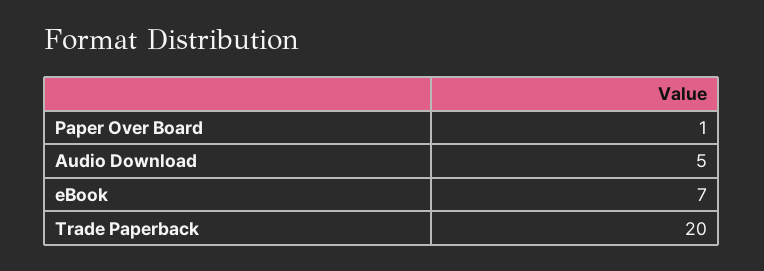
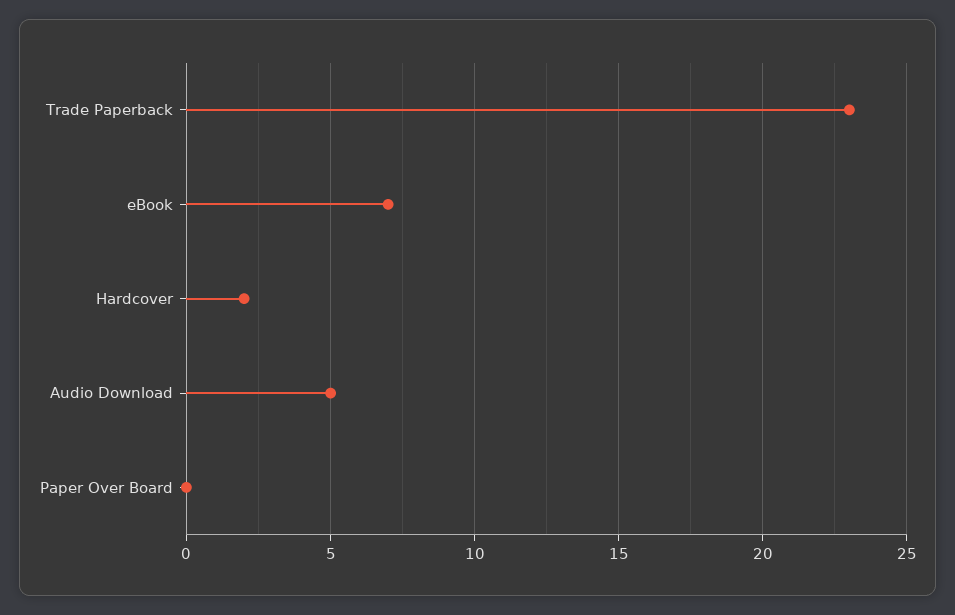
Paper Over Board: 1 -> 0
Trade Paperback: 20 -> 23
Hardcover: none -> 2

